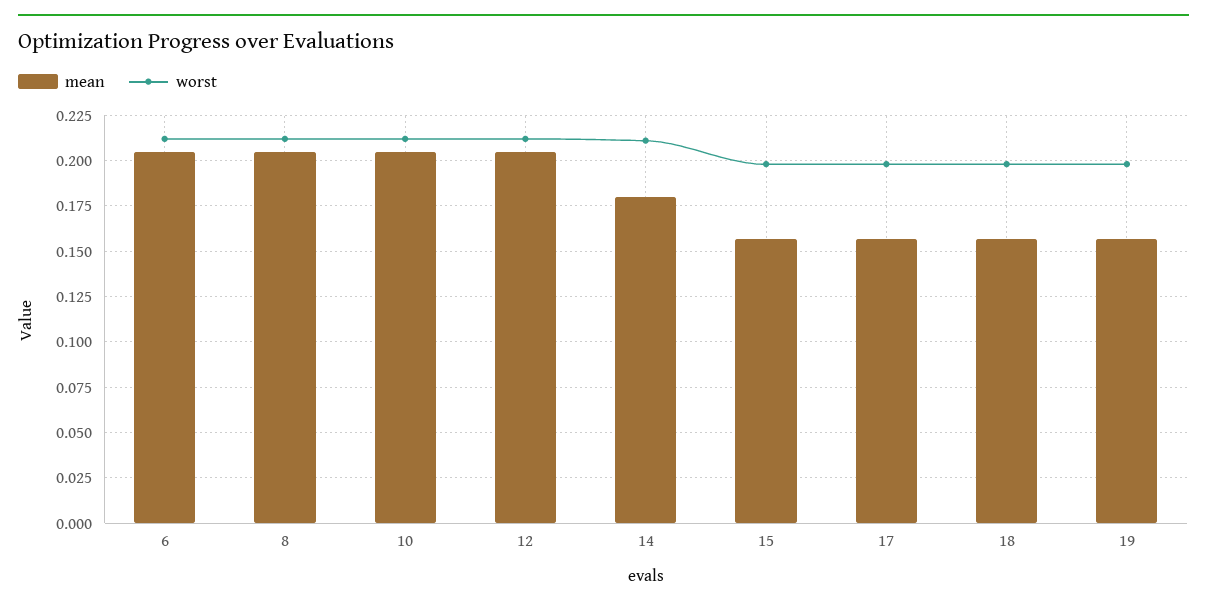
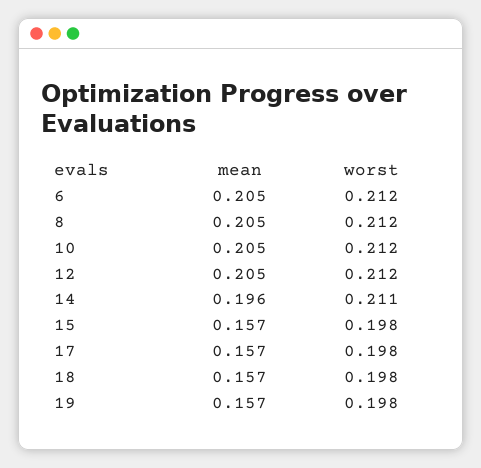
mean, 14: 0.18 -> 0.196

